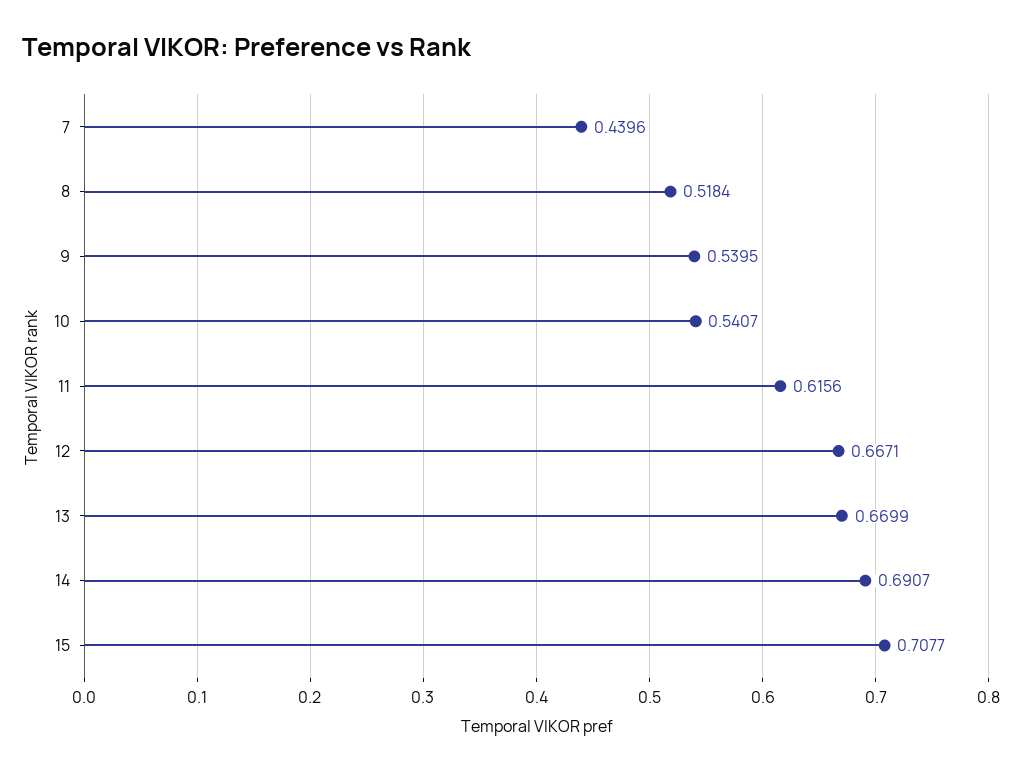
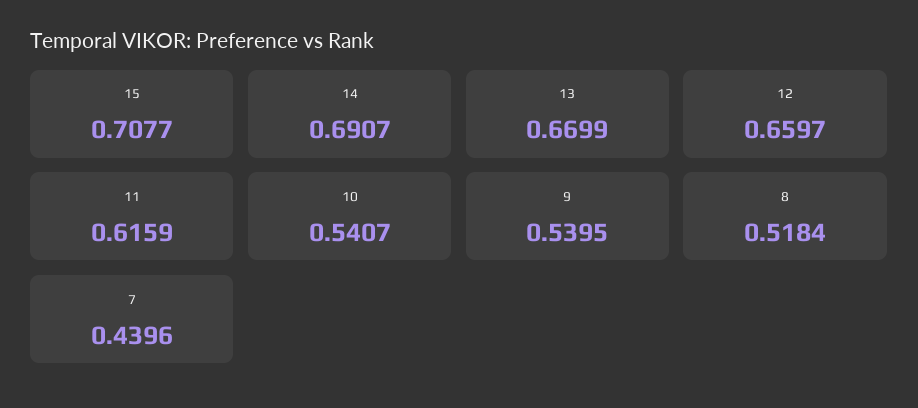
11: 0.6156 -> 0.6159
12: 0.6671 -> 0.6597

